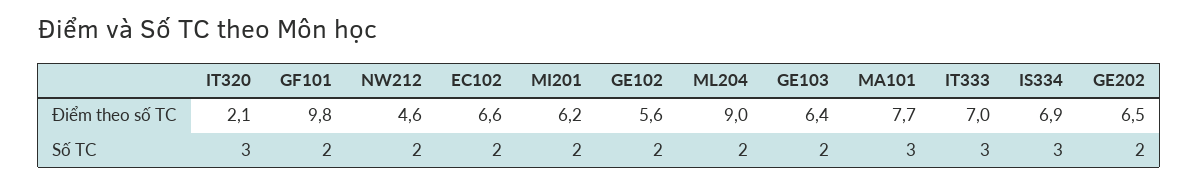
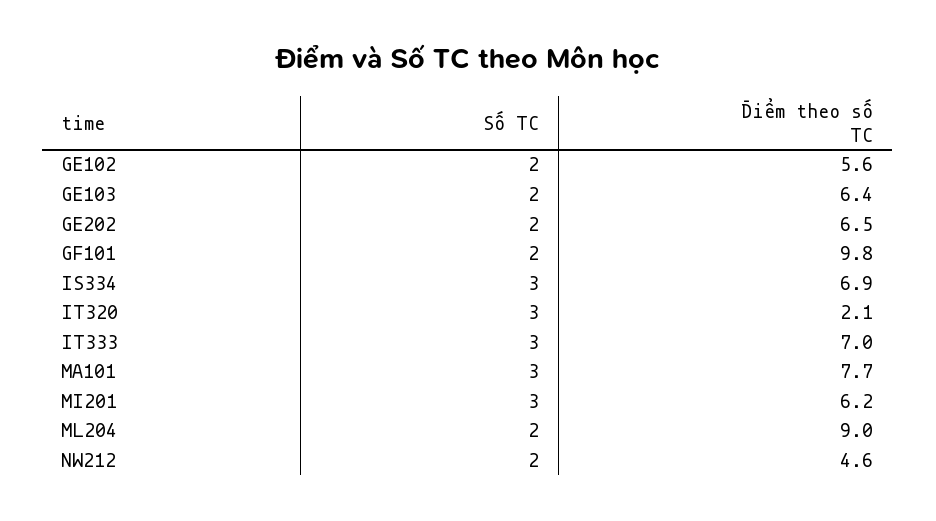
EC102, Điểm theo số TC: 6.6 -> none
EC102, Số TC: 2 -> none
MI201, Số TC: 2 -> 3

